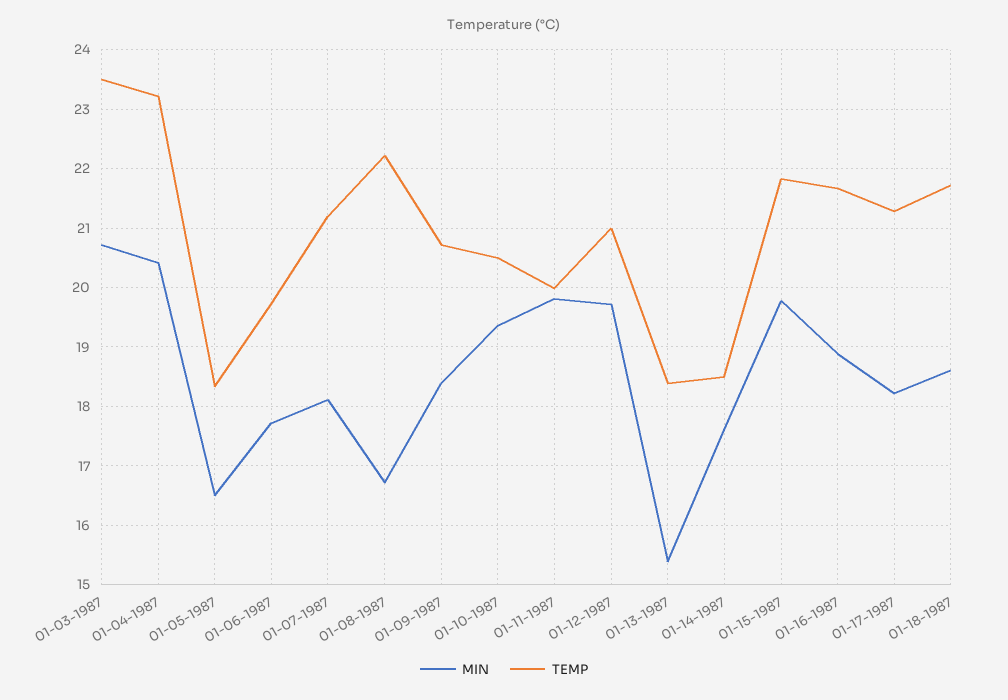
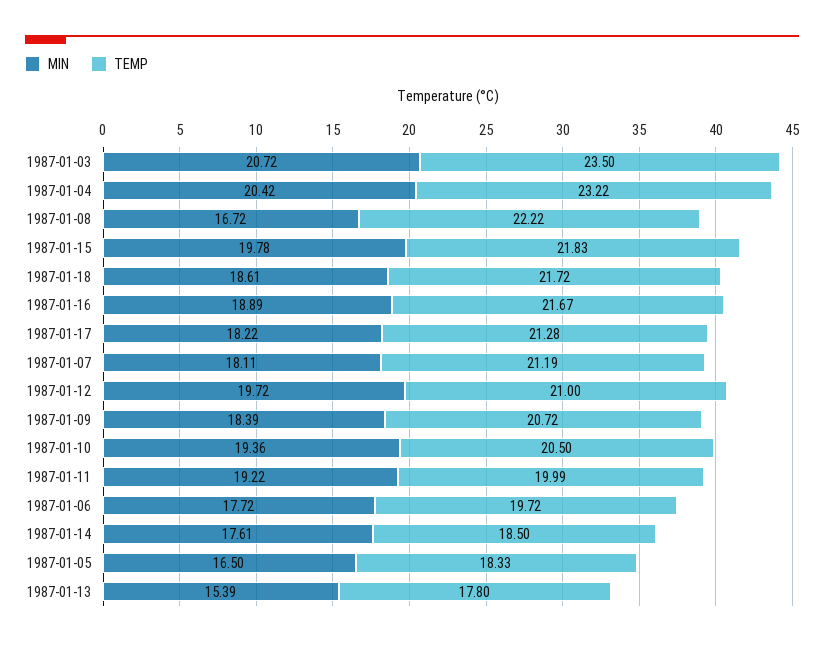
MIN, 01-11-1987: 19.8 -> 19.22
TEMP, 01-13-1987: 18.4 -> 17.8

